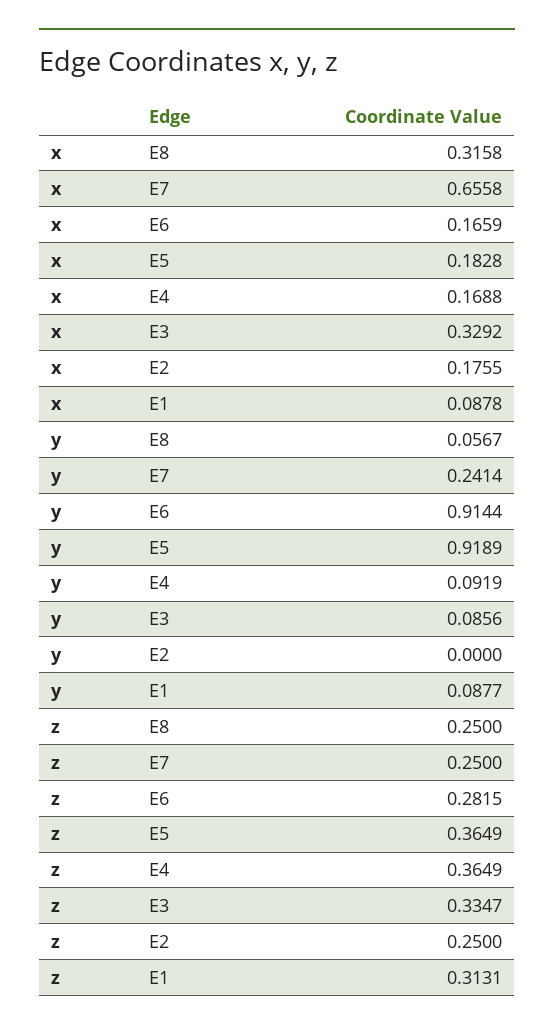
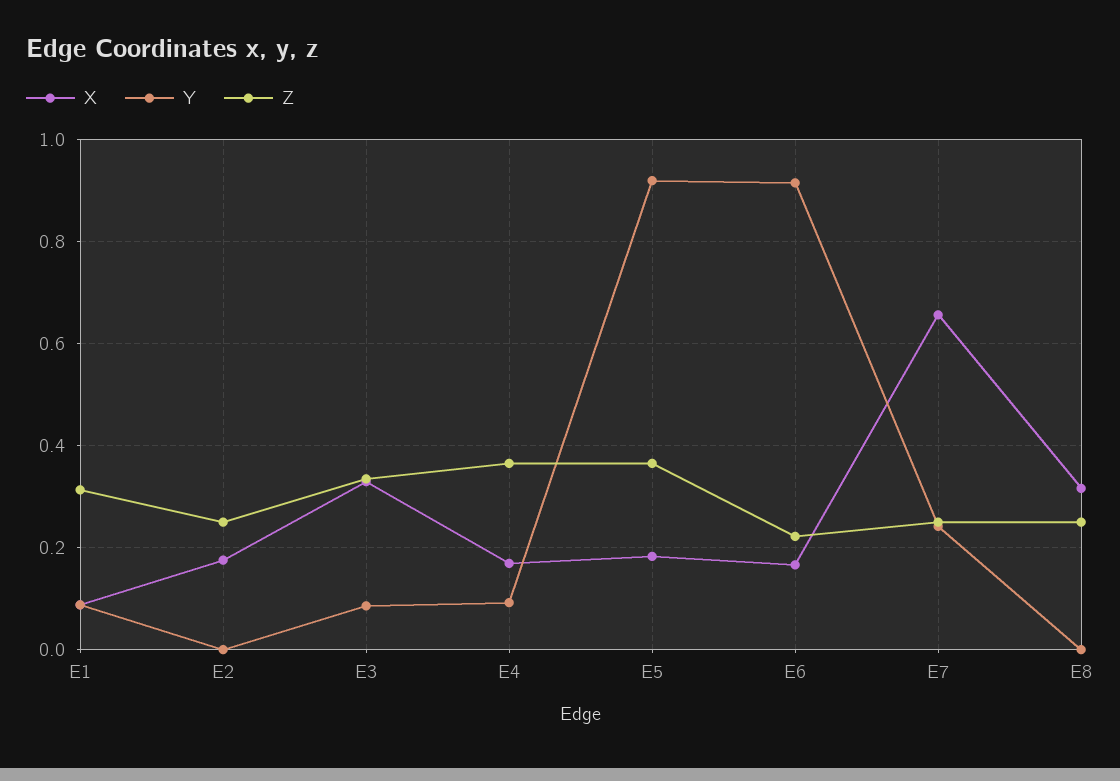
y, E8: 0.0567 -> 0
z, E6: 0.2815 -> 0.22

